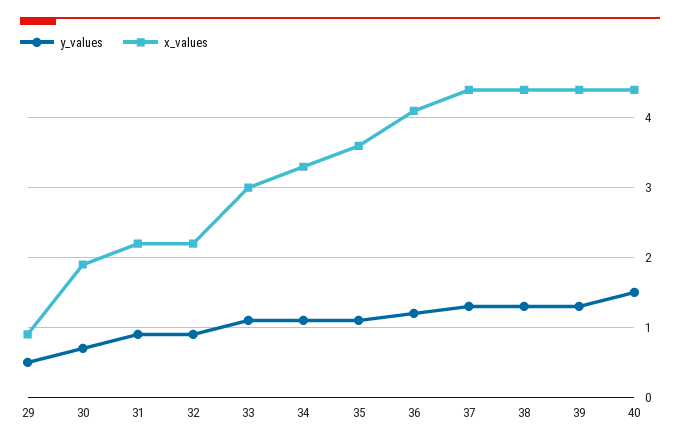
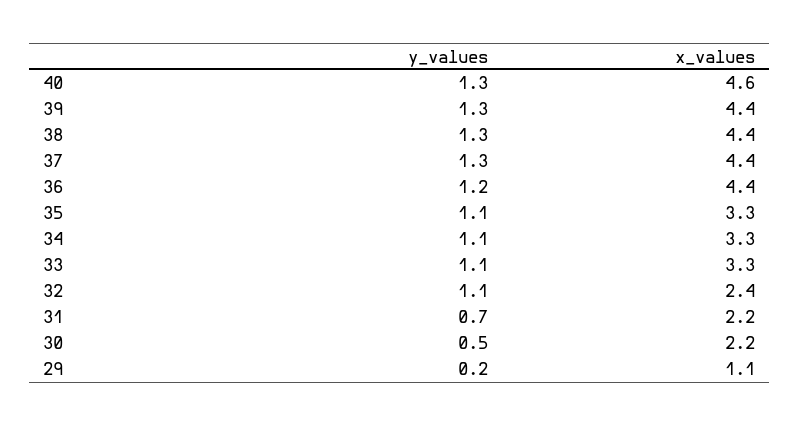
y_values, 29: 0.5 -> 0.2
x_values, 29: 0.9 -> 1.1
y_values, 30: 0.7 -> 0.5
x_values, 30: 1.9 -> 2.2
y_values, 31: 0.9 -> 0.7
y_values, 32: 0.9 -> 1.1
x_values, 32: 2.2 -> 2.4
x_values, 33: 3 -> 3.3
x_values, 35: 3.6 -> 3.3
x_values, 36: 4.1 -> 4.4
y_values, 40: 1.5 -> 1.3
x_values, 40: 4.4 -> 4.6

